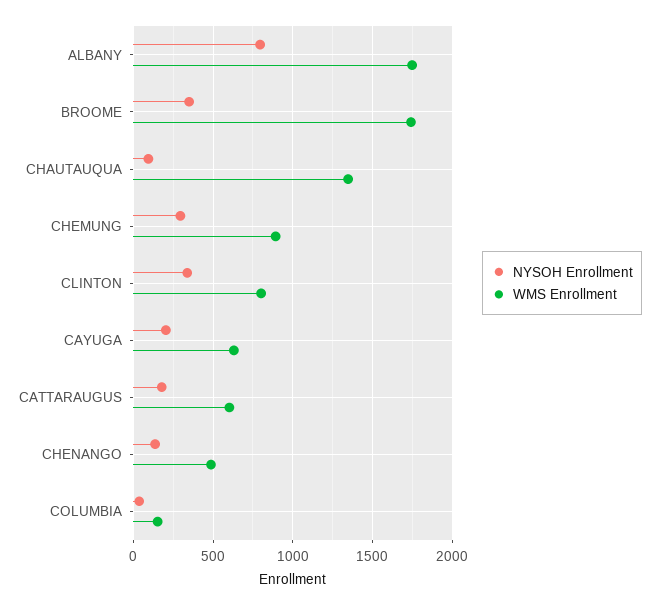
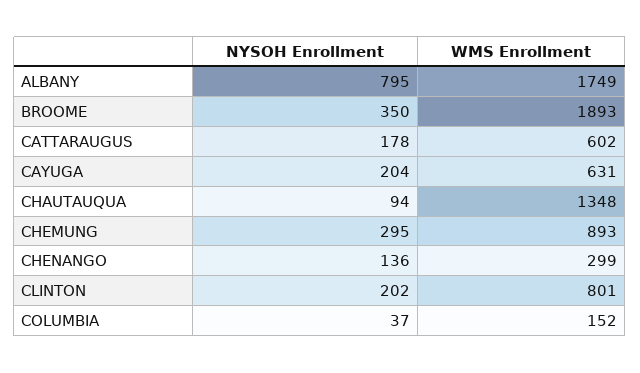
WMS Enrollment, BROOME: 1750 -> 1893
NYSOH Enrollment, CLINTON: 350 -> 202
WMS Enrollment, CHENANGO: 500 -> 299

